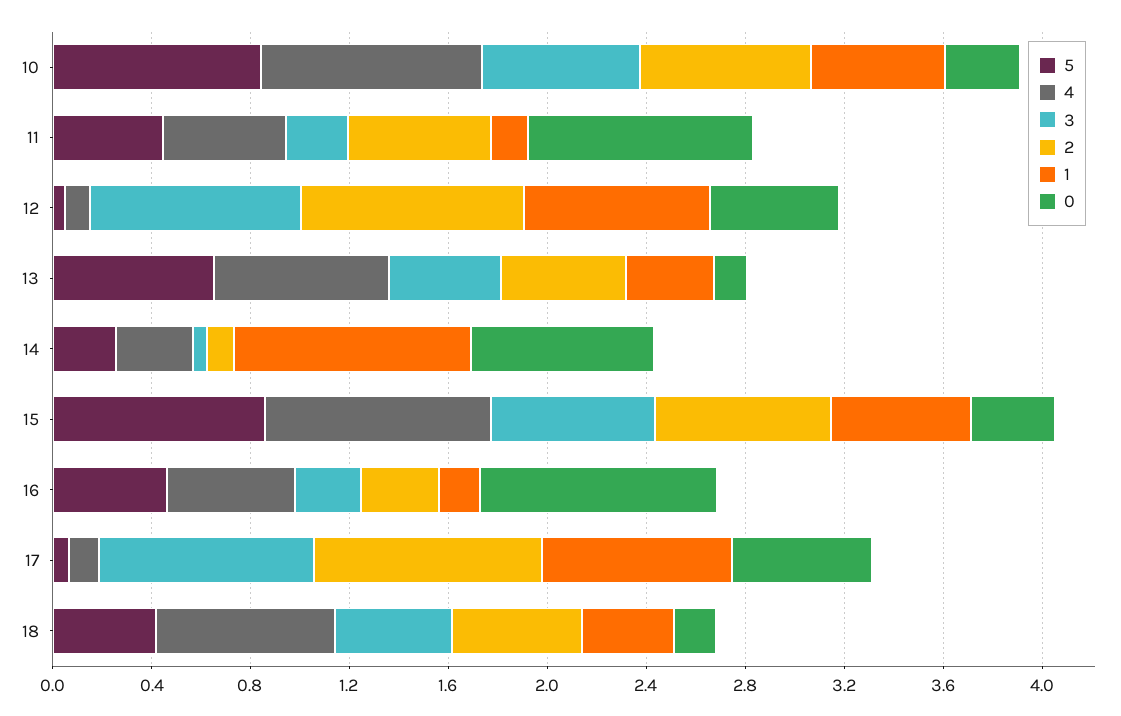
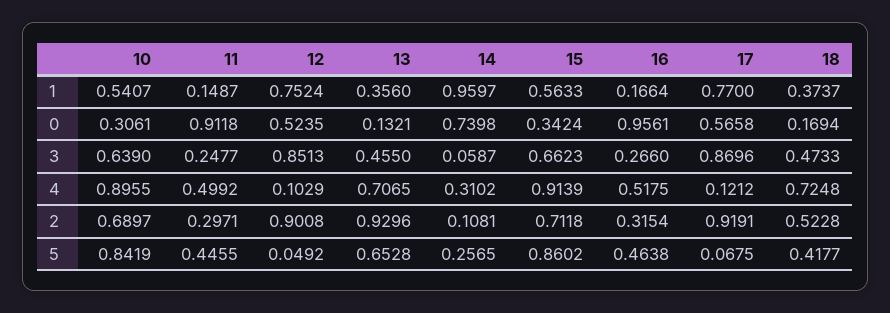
2, 11: 0.6 -> 0.2971
2, 13: 0.5 -> 0.9296

